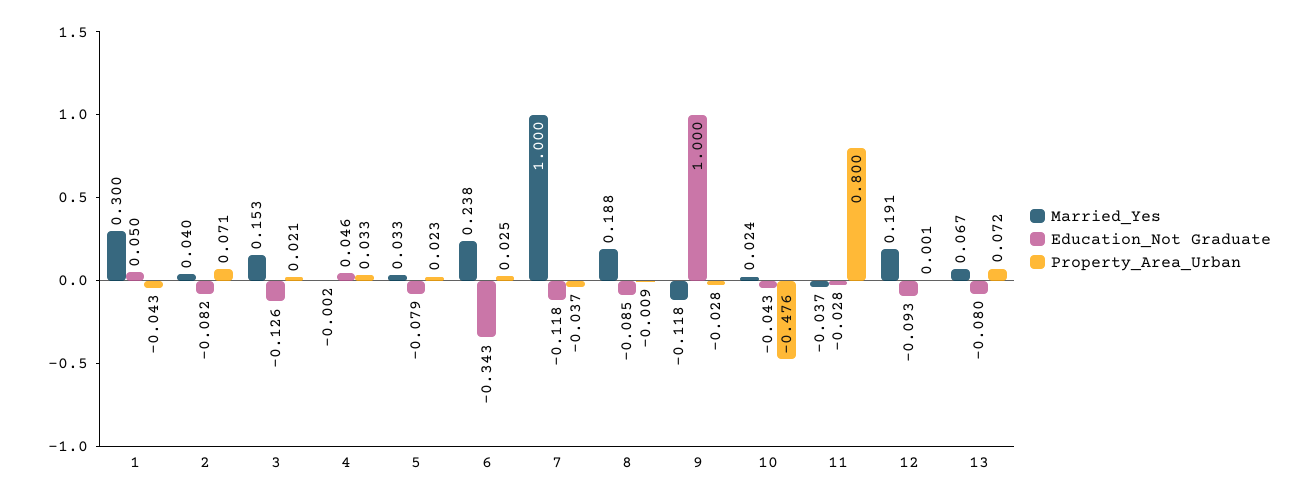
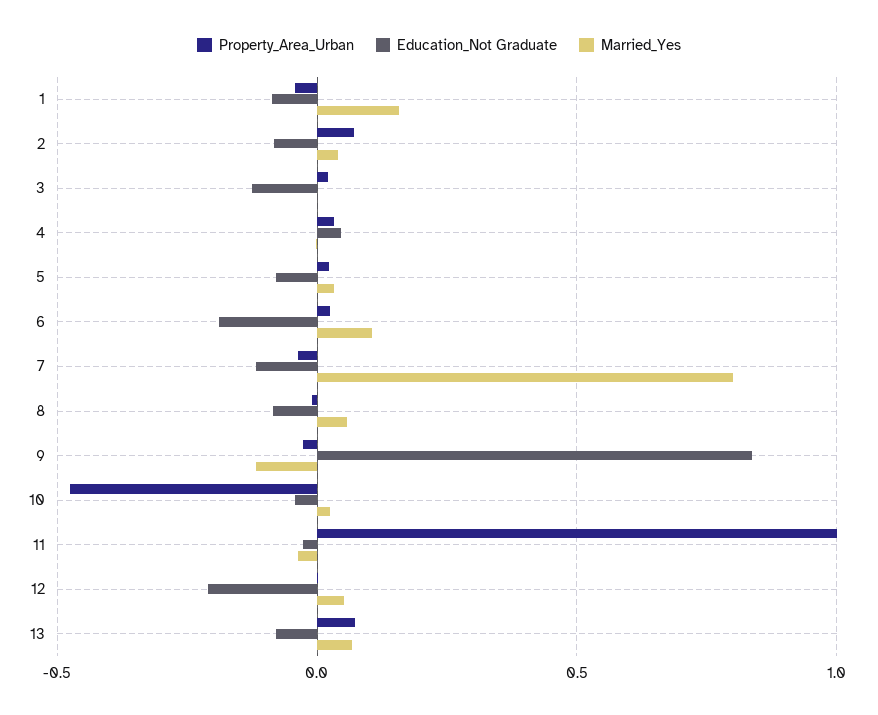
Married_Yes, 1: 0.3 -> 0.15
Education_Not Graduate, 1: 0.05 -> -0.1
Married_Yes, 3: 0.153 -> 0
Married_Yes, 6: 0.238 -> 0.1
Education_Not Graduate, 6: -0.343 -> -0.2
Married_Yes, 7: 1 -> 0.8
Married_Yes, 8: 0.188 -> 0.05
Education_Not Graduate, 9: 1 -> 0.85
Property_Area_Urban, 11: 0.8 -> 1
Married_Yes, 12: 0.191 -> 0.05
Education_Not Graduate, 12: -0.093 -> -0.2

